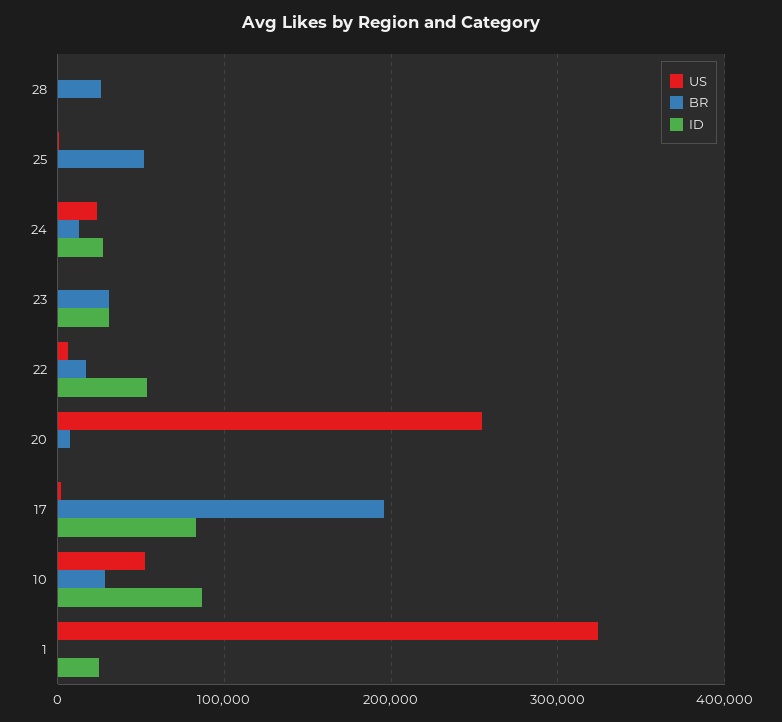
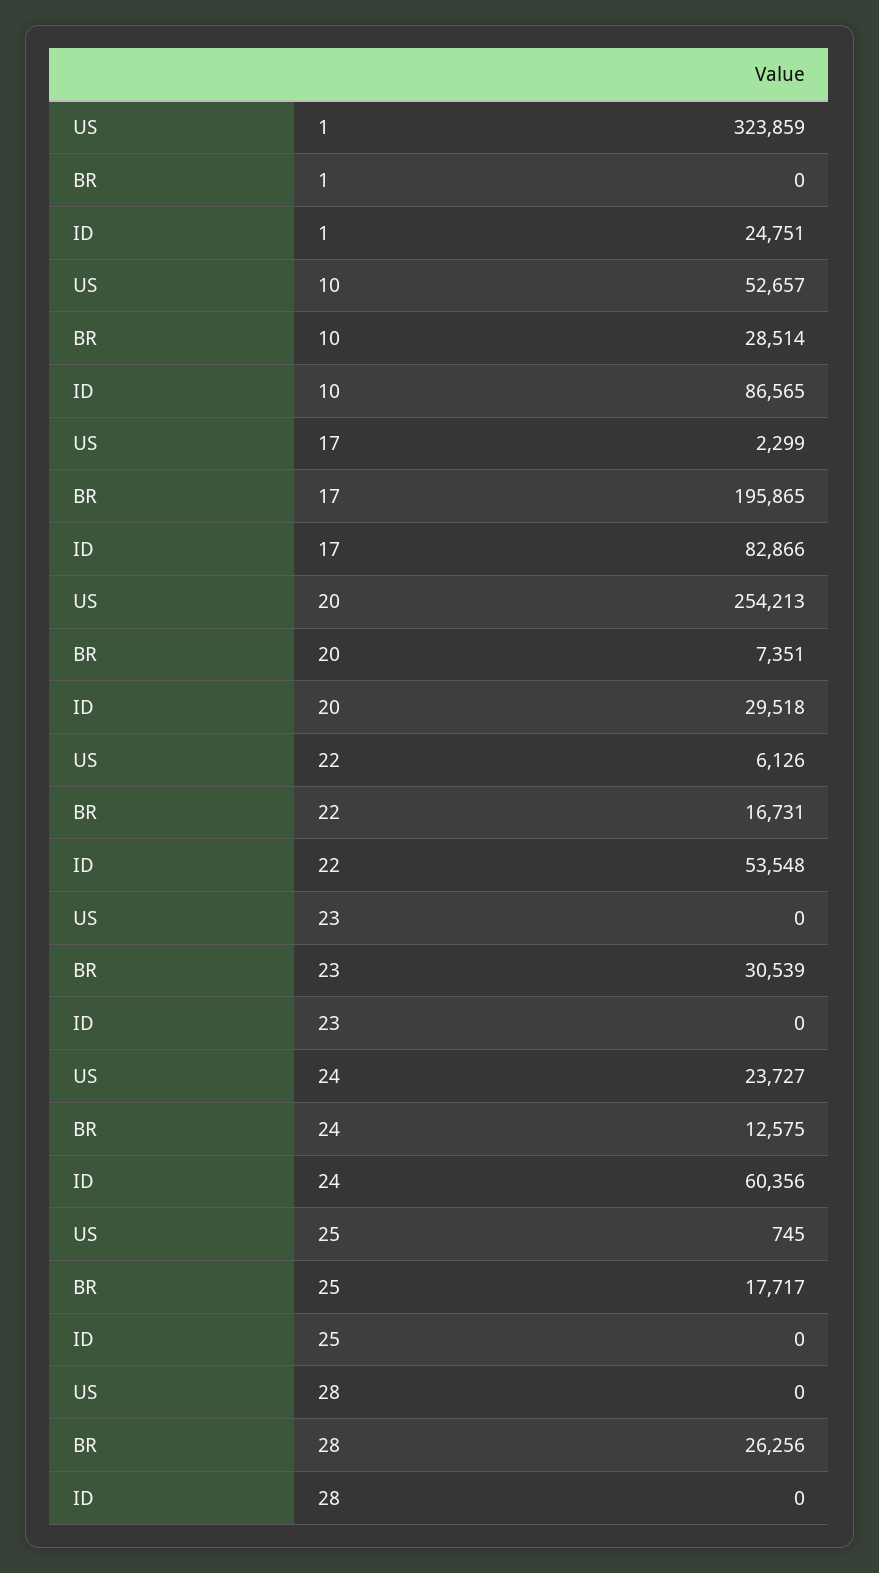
BR, 25: 50000 -> 17717
ID, 24: 30000 -> 60356
ID, 23: 30000 -> 0
ID, 20: 0 -> 29518

